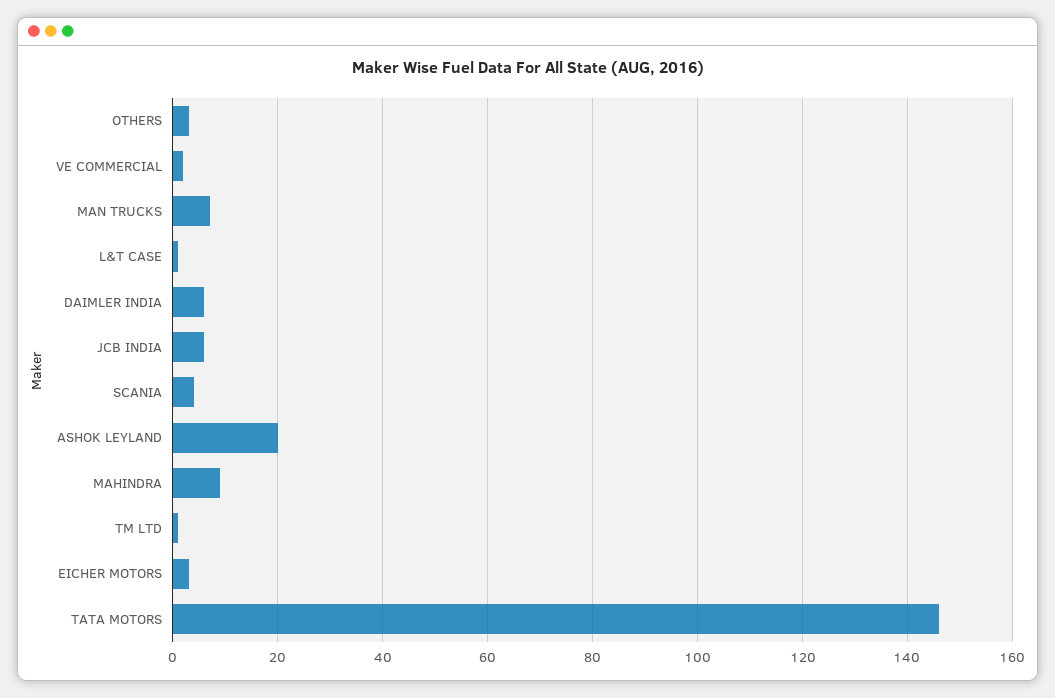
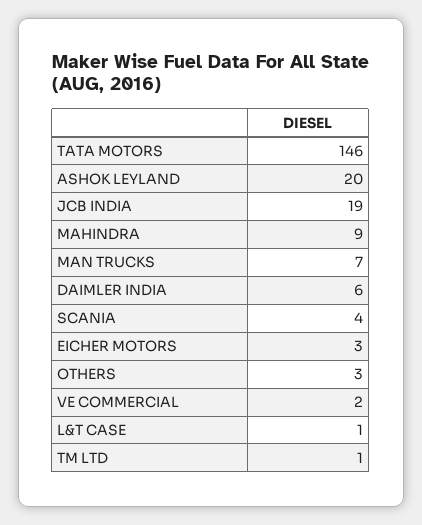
JCB INDIA: 5 -> 19

